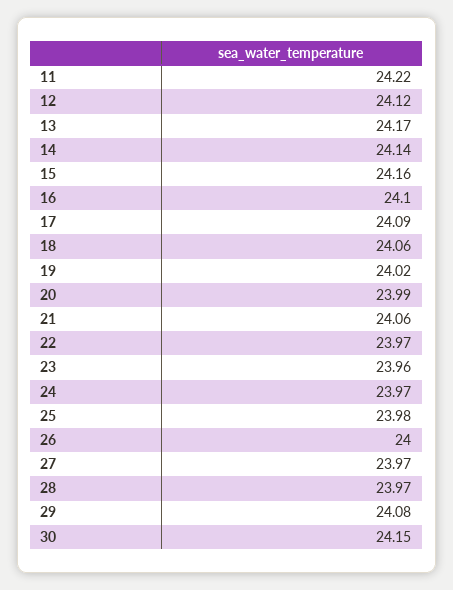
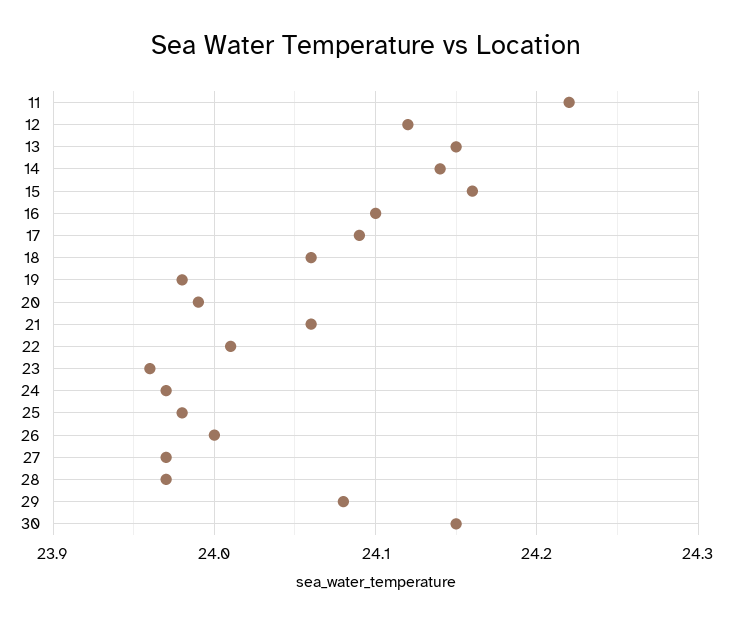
13: 24.17 -> 24.15
19: 24.02 -> 23.98
22: 23.97 -> 24.01

